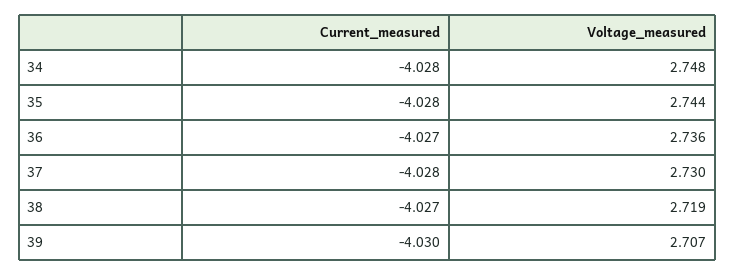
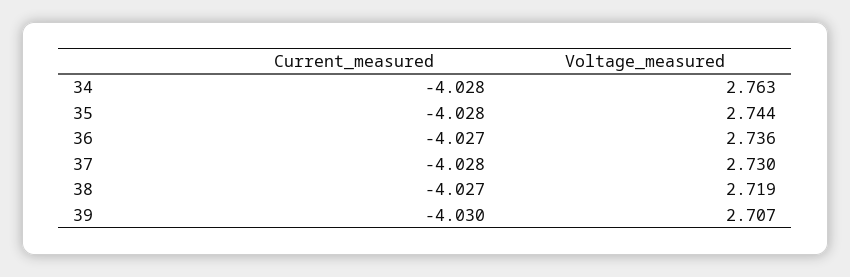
Voltage_measured, 34: 2.748 -> 2.763

